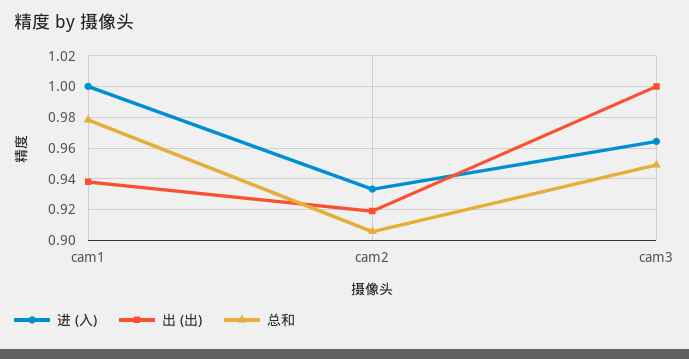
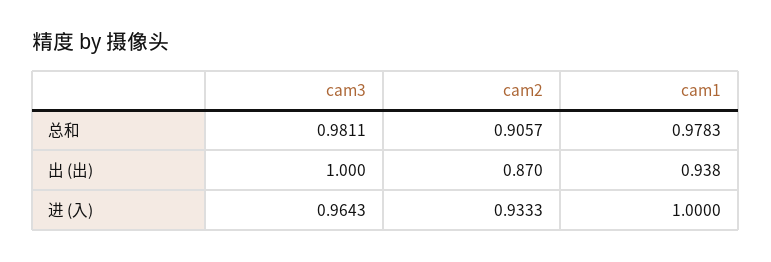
出 (出), cam2: 0.92 -> 0.87
总和, cam3: 0.95 -> 0.9811

